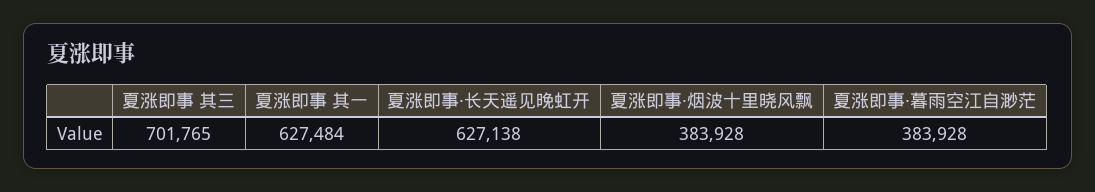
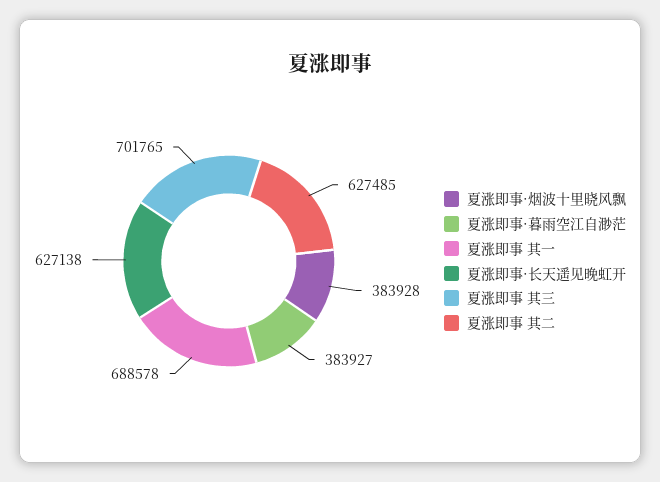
夏涨即事 其一: 627484 -> 688578
夏涨即事·暮雨空江自渺茫: 383928 -> 383927
夏涨即事 其二: none -> 627485

